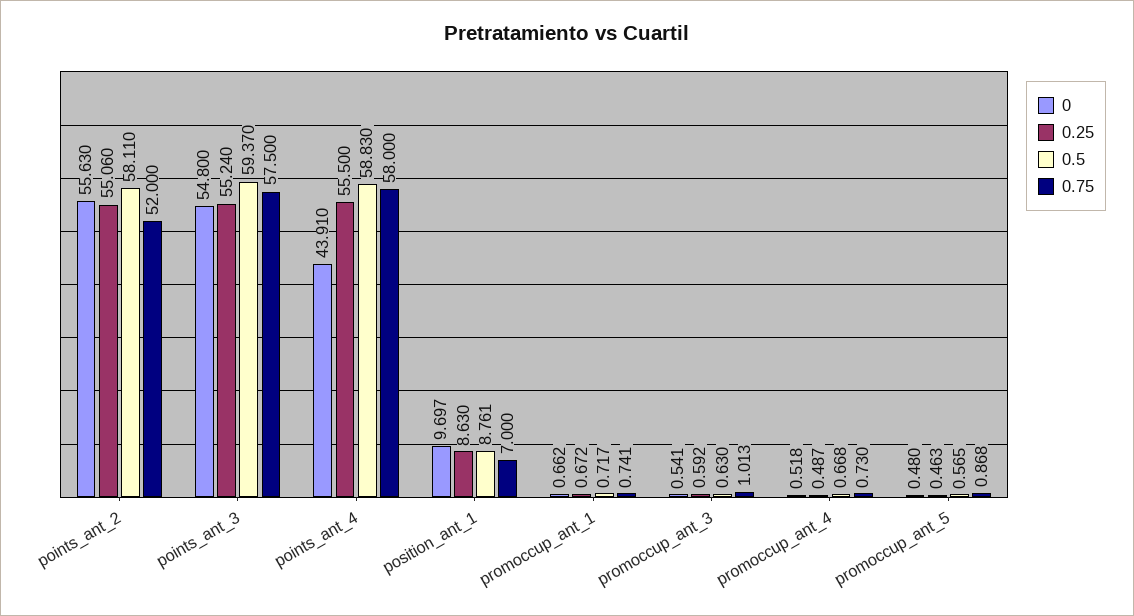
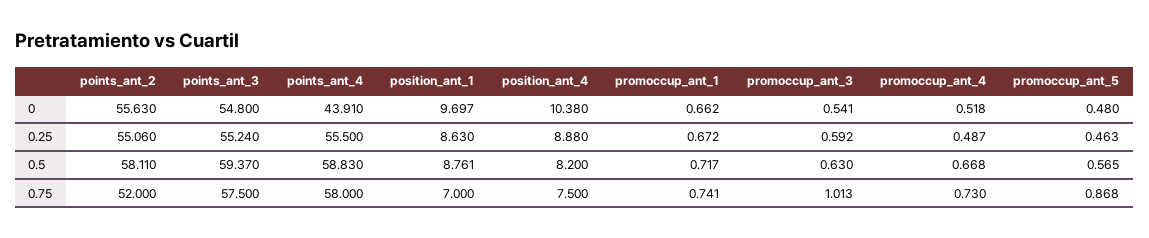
0, position_ant_4: none -> 10.38
0.25, position_ant_4: none -> 8.88
0.5, position_ant_4: none -> 8.2
0.75, position_ant_4: none -> 7.5

